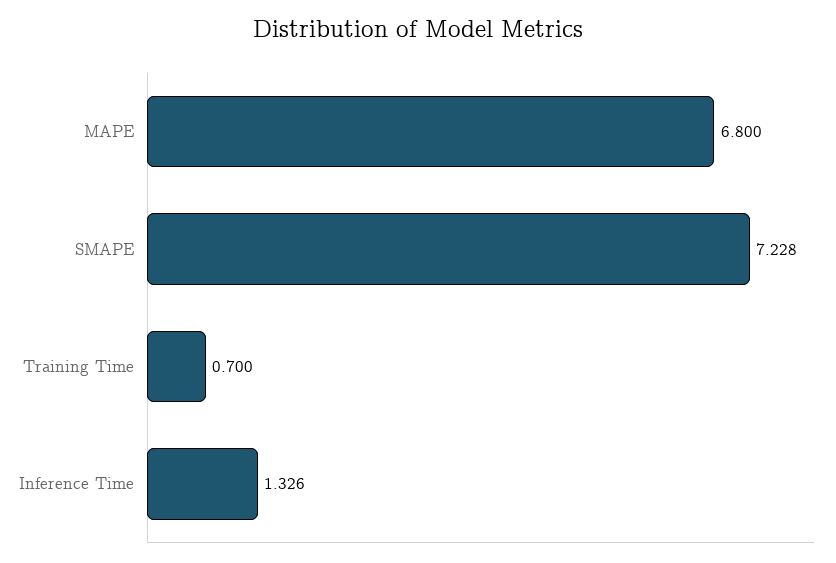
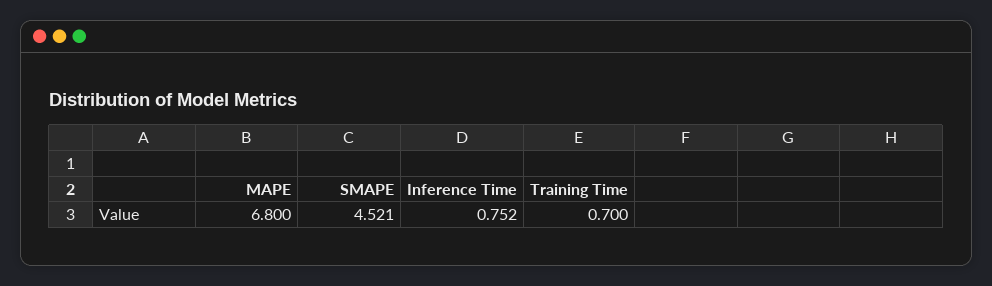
SMAPE: 7.228 -> 4.521
Inference Time: 1.326 -> 0.752

